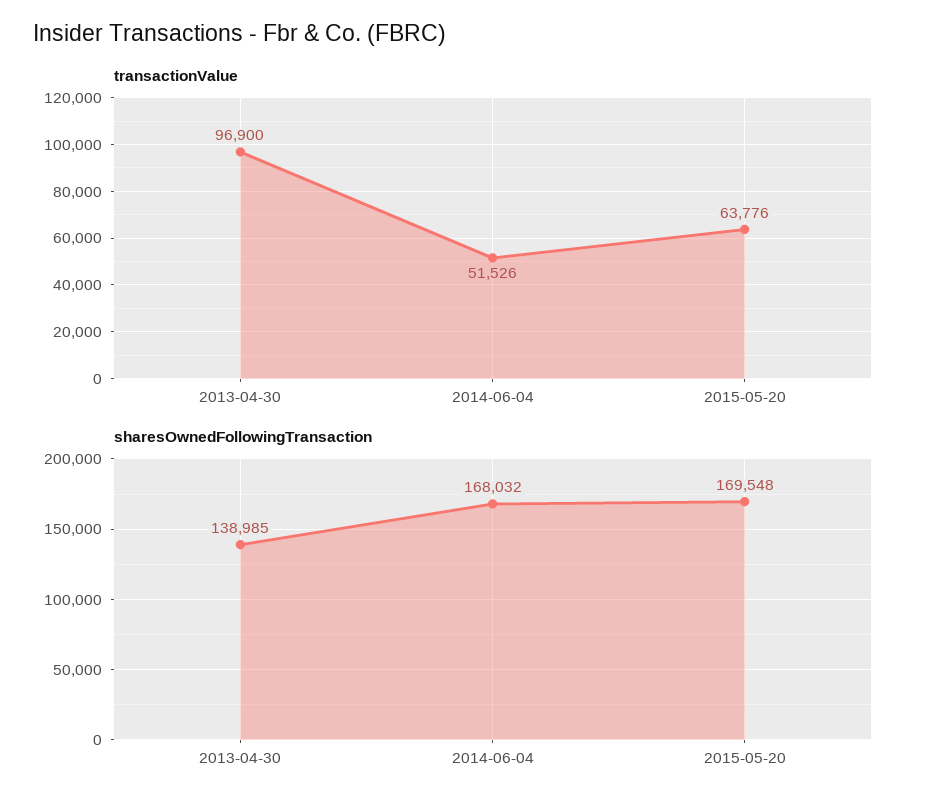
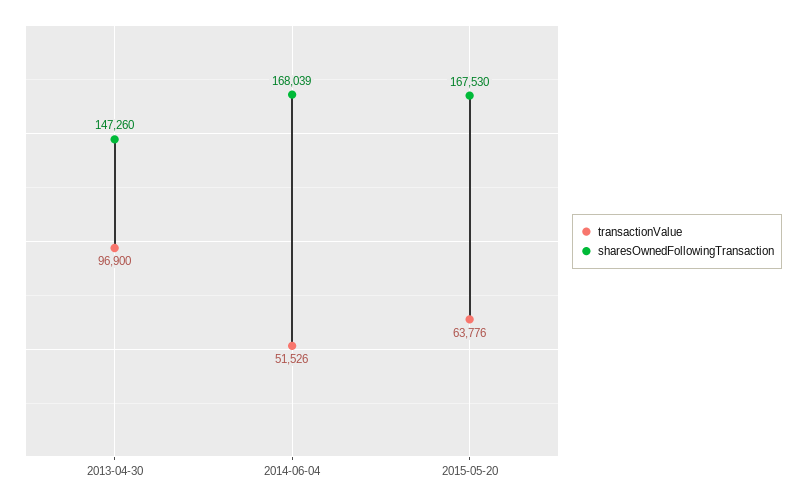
sharesOwnedFollowingTransaction, 2013-04-30: 138985 -> 147260
sharesOwnedFollowingTransaction, 2014-06-04: 168032 -> 168039
sharesOwnedFollowingTransaction, 2015-05-20: 169548 -> 167530

